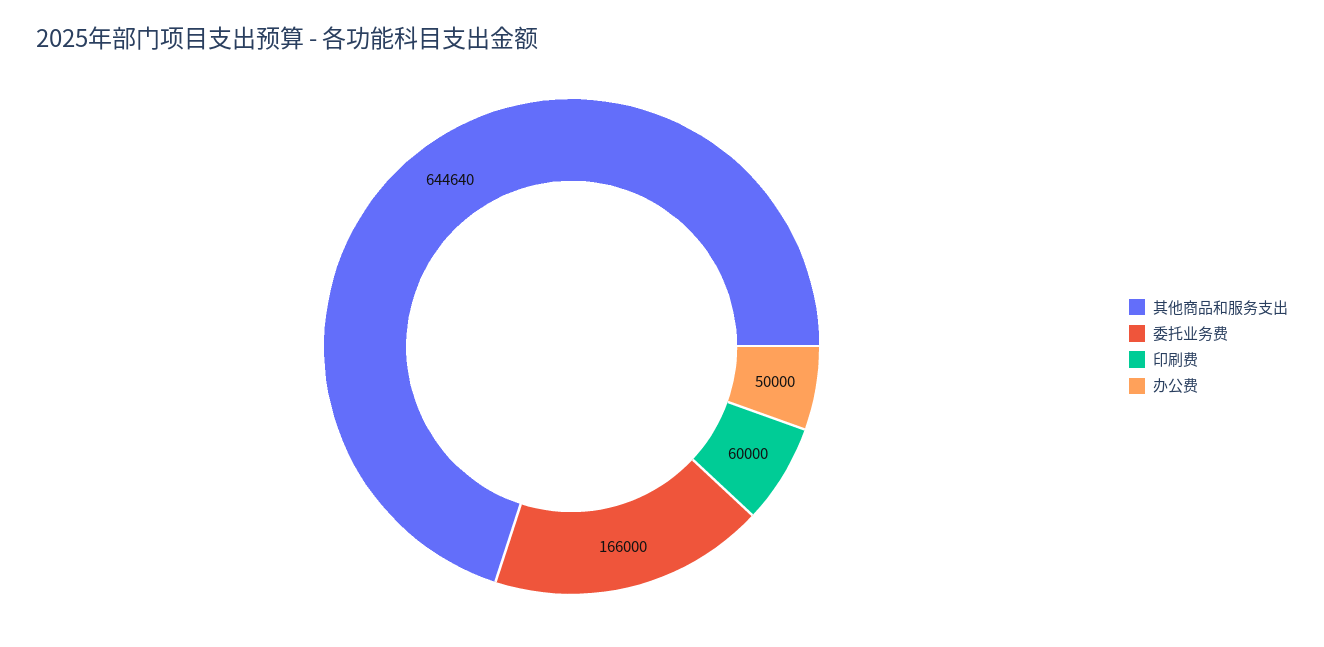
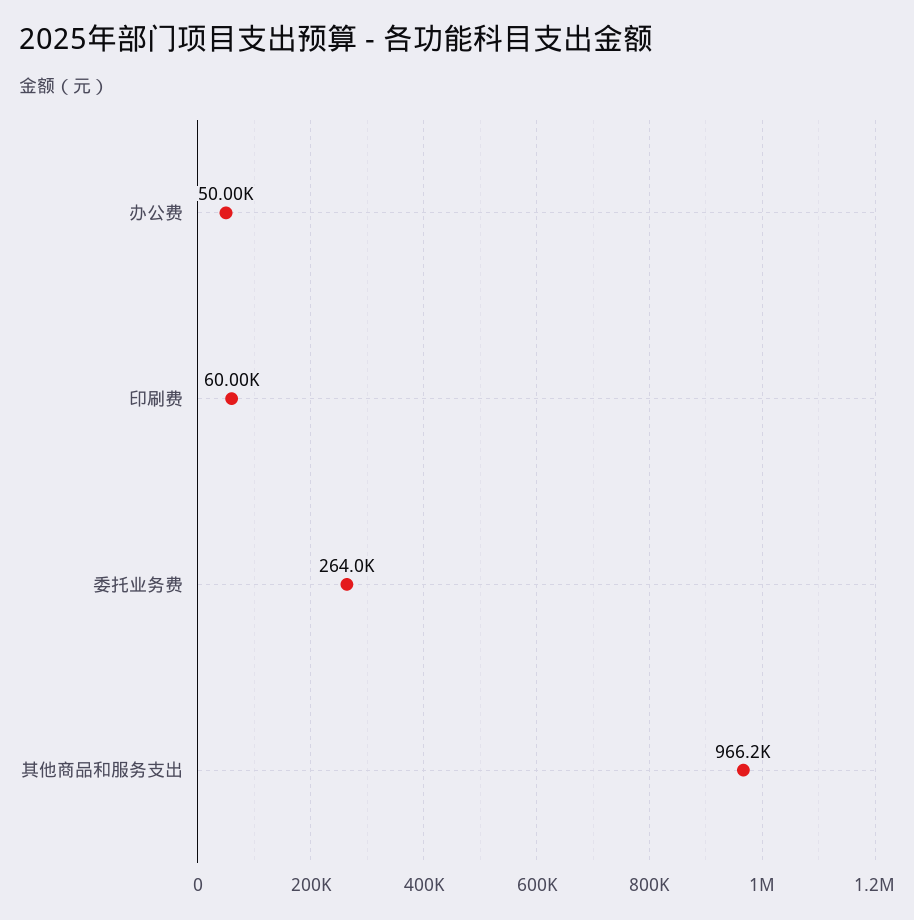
其他商品和服务支出: 644640 -> 966200
委托业务费: 166000 -> 264000

